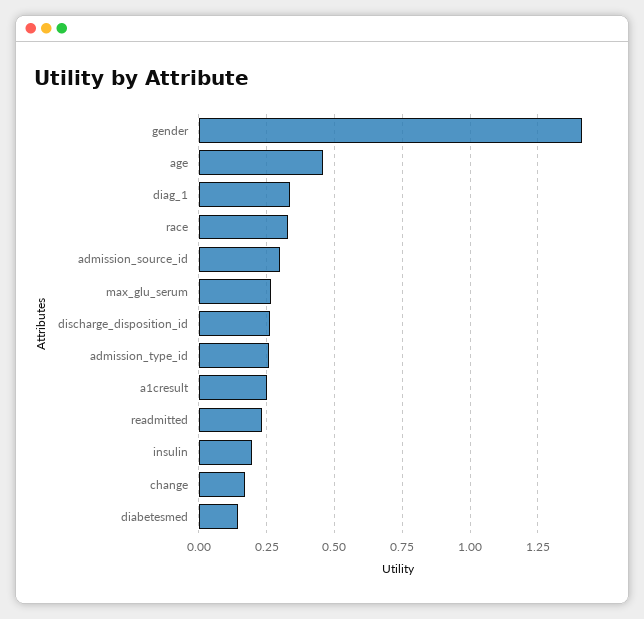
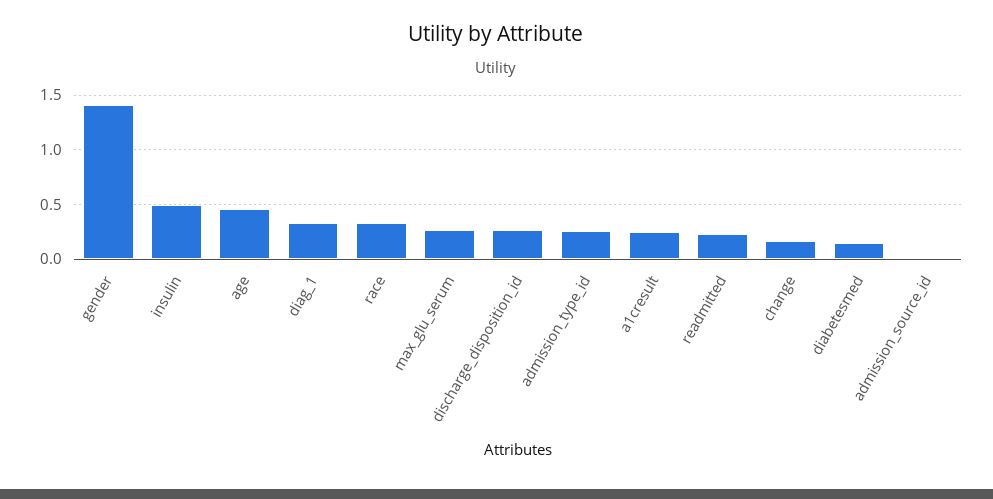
admission_source_id: 0.3 -> 0
insulin: 0.2 -> 0.5

